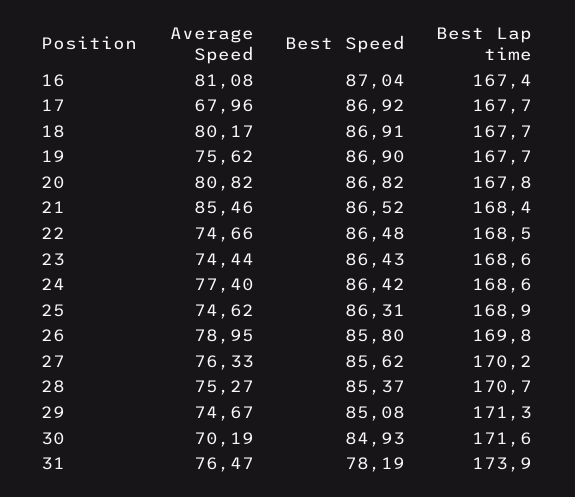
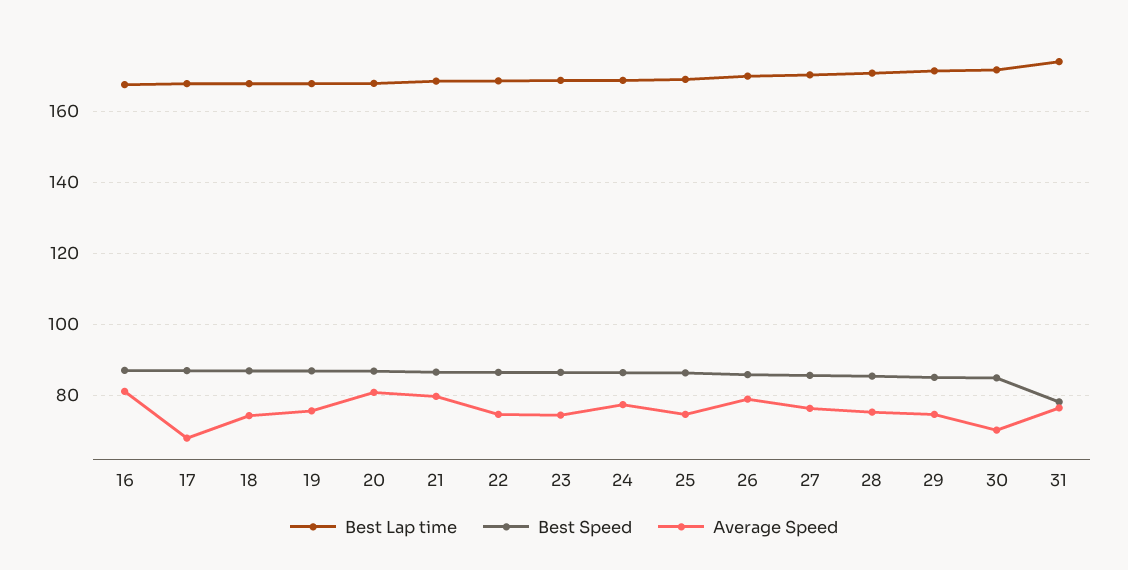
Average Speed, 18: 80.17 -> 74
Average Speed, 21: 85.46 -> 80

